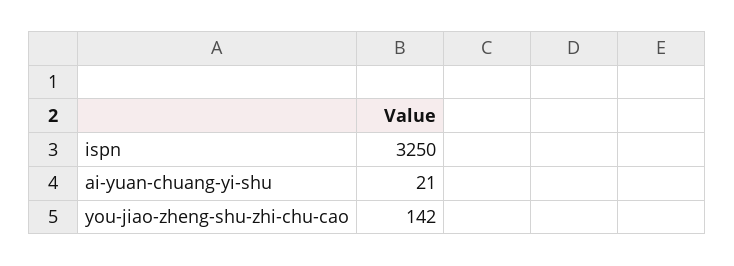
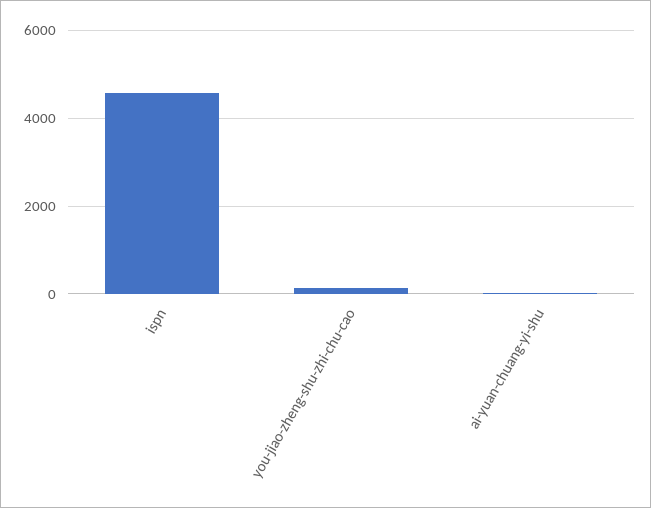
ispn: 3250 -> 4600

